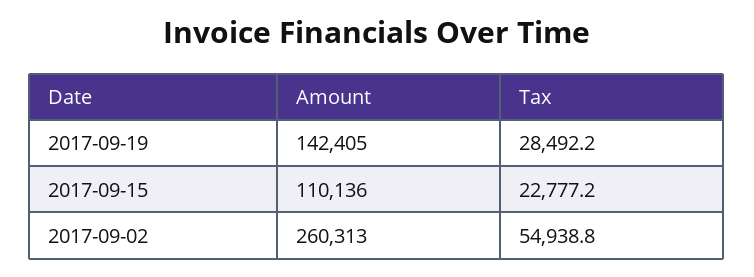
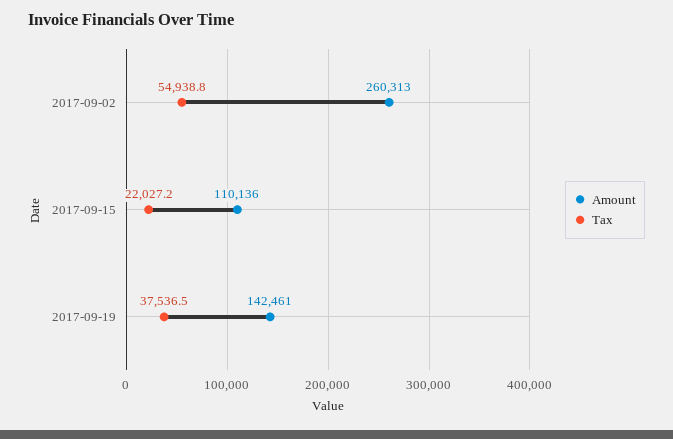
Amount, 2017-09-19: 142405 -> 142461
Tax, 2017-09-19: 28492.2 -> 37536.5
Tax, 2017-09-15: 22777.2 -> 22027.2

